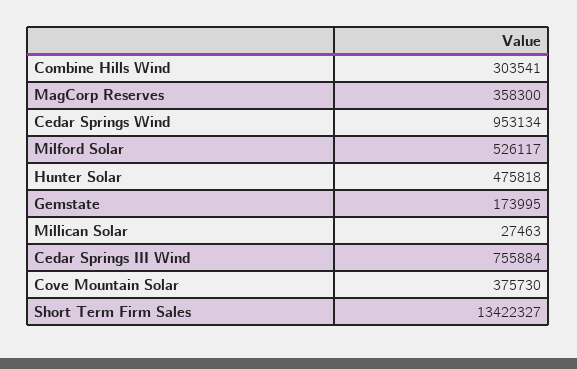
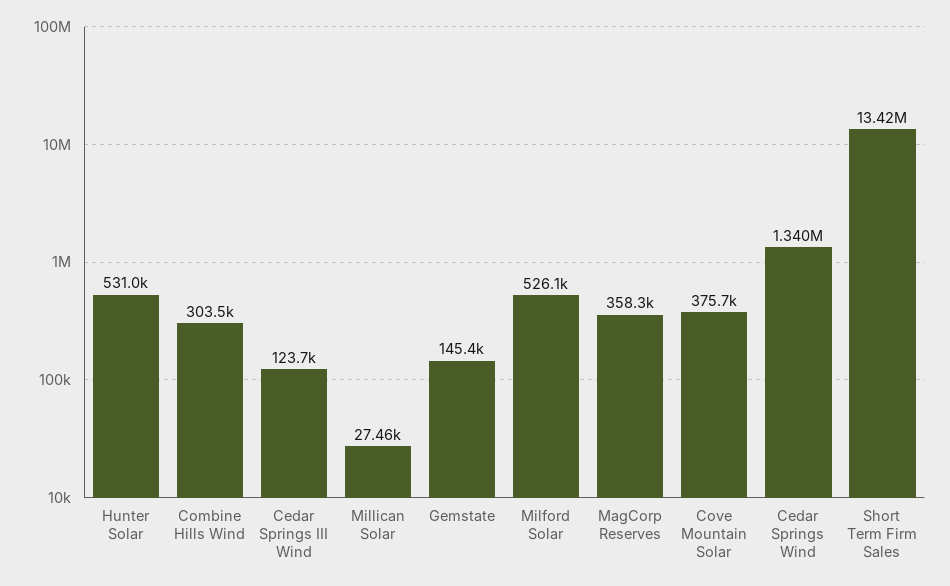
Cedar Springs Wind: 953134 -> 1340000
Hunter Solar: 475818 -> 531000
Gemstate: 173995 -> 145400
Cedar Springs III Wind: 755884 -> 123700

